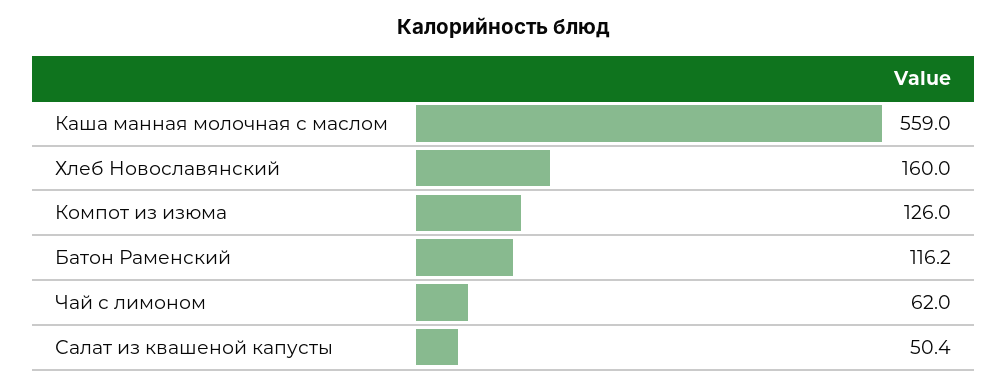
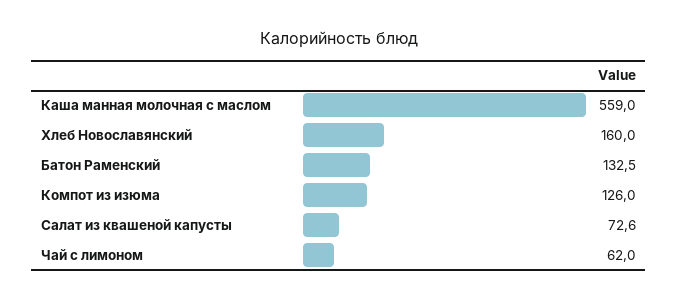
Батон Раменский: 116.2 -> 132.5
Салат из квашеной капусты: 50.4 -> 72.6

